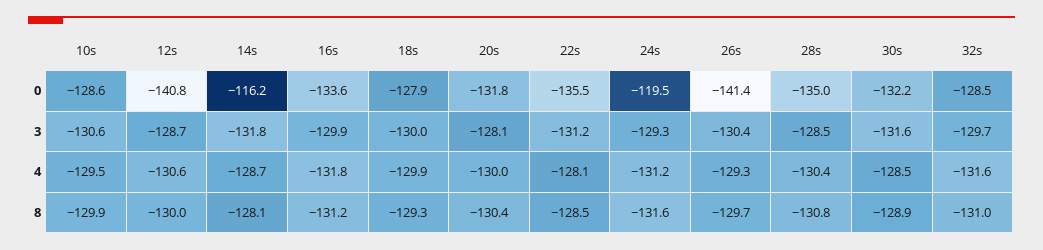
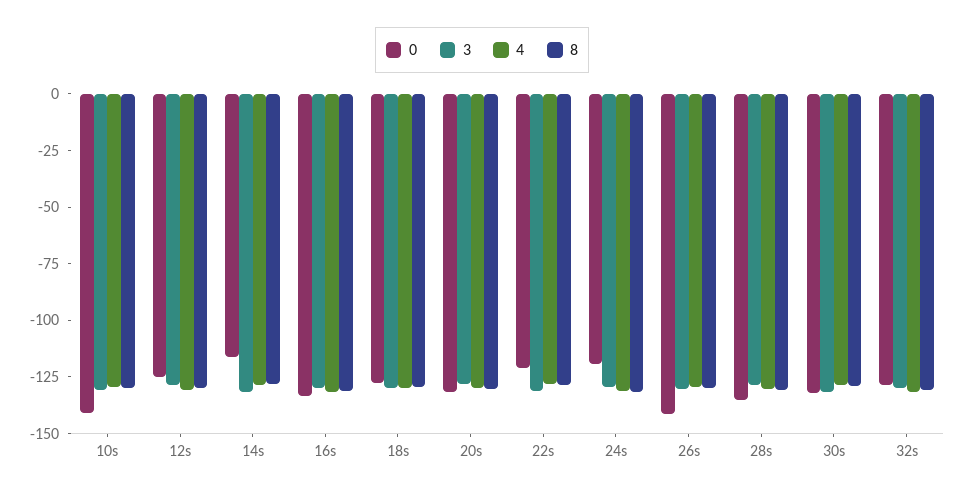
0, 10s: -128.6 -> -140
0, 12s: -140.8 -> -125
0, 22s: -135.5 -> -120

